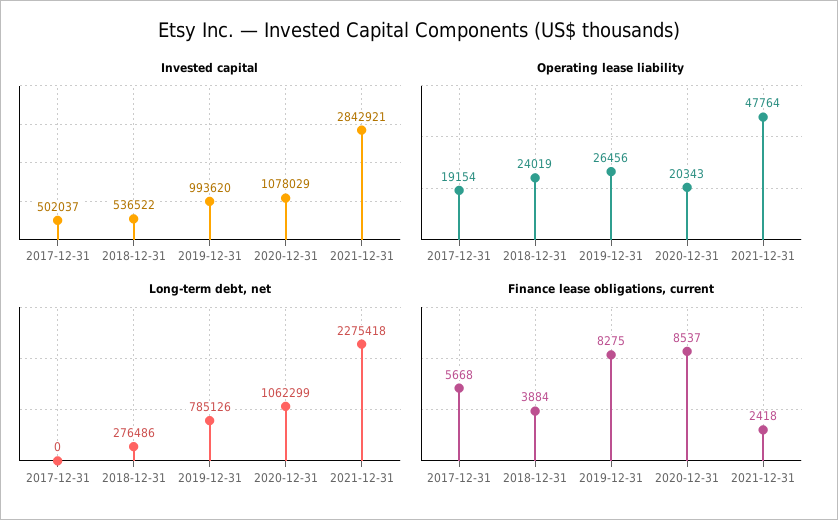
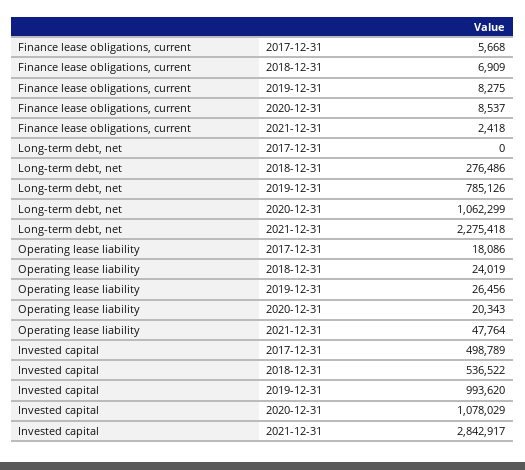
Invested capital, 2017-12-31: 502037 -> 498789
Invested capital, 2021-12-31: 2842921 -> 2842917
Operating lease liability, 2017-12-31: 19154 -> 18086
Finance lease obligations, current, 2018-12-31: 3884 -> 6909

